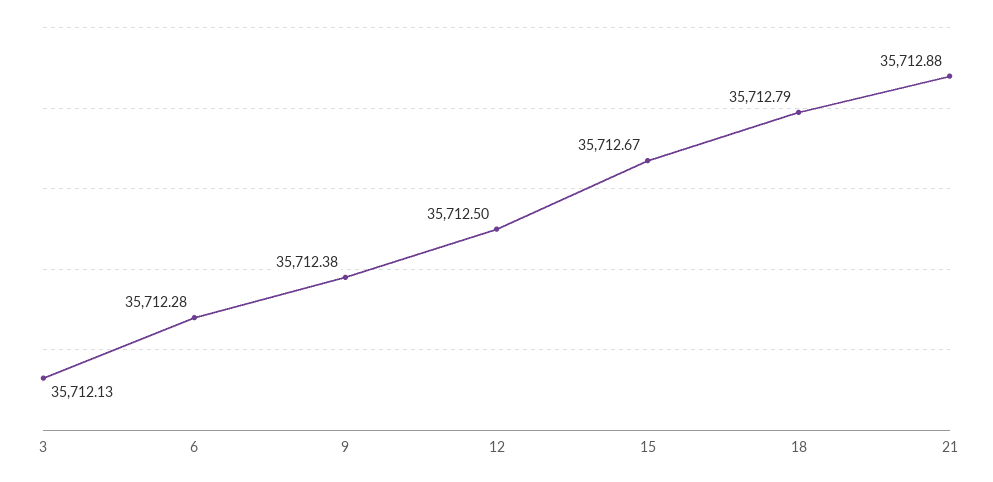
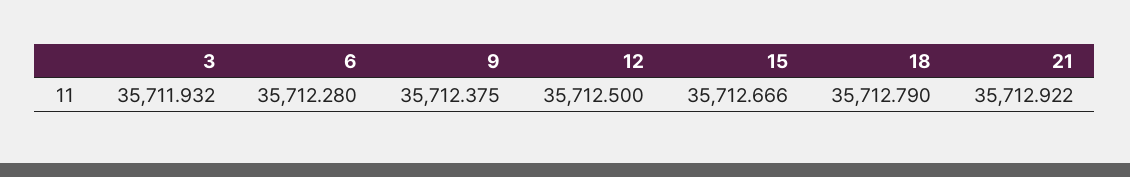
3: 35712.13 -> 35711.932
21: 35712.88 -> 35712.922

